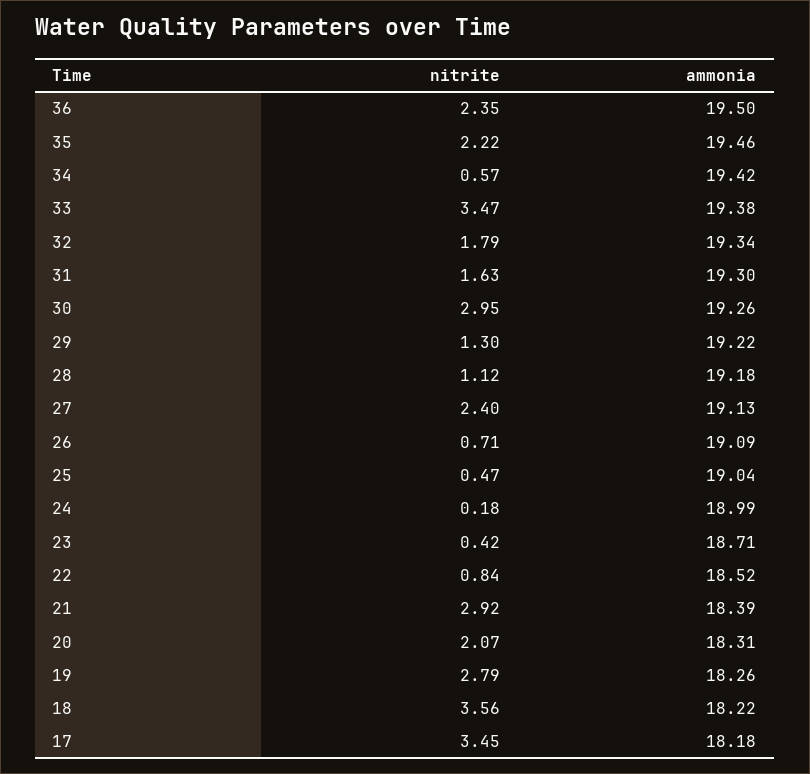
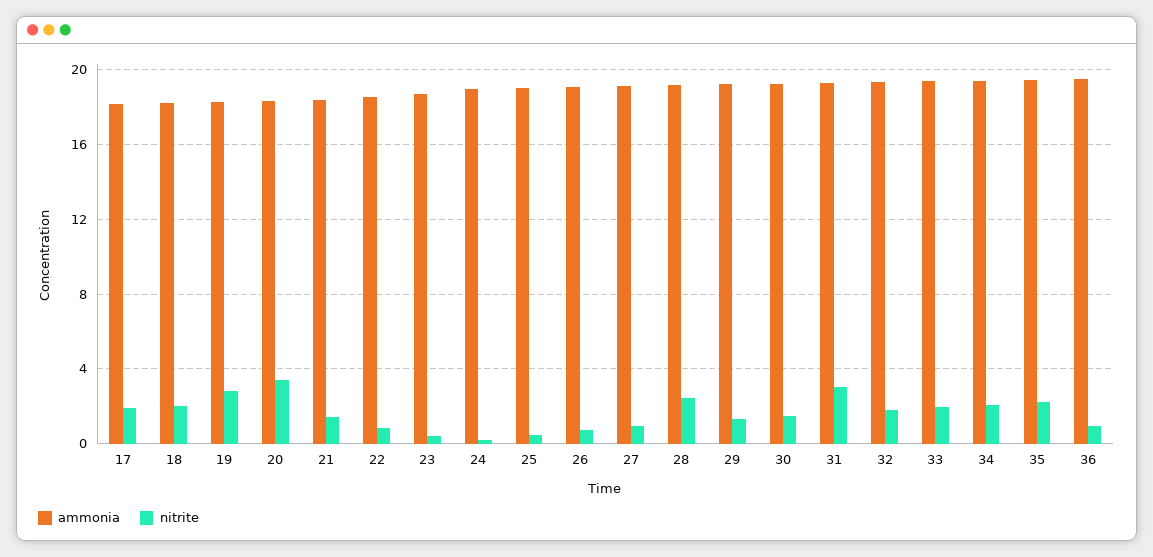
nitrite, 36: 2.35 -> 1
nitrite, 34: 0.57 -> 2
nitrite, 33: 3.47 -> 2
nitrite, 31: 1.63 -> 3
nitrite, 30: 2.95 -> 1.5
nitrite, 28: 1.12 -> 2.5
nitrite, 27: 2.4 -> 1
nitrite, 21: 2.92 -> 1.5
nitrite, 20: 2.07 -> 3.5
nitrite, 18: 3.56 -> 2
nitrite, 17: 3.45 -> 2

